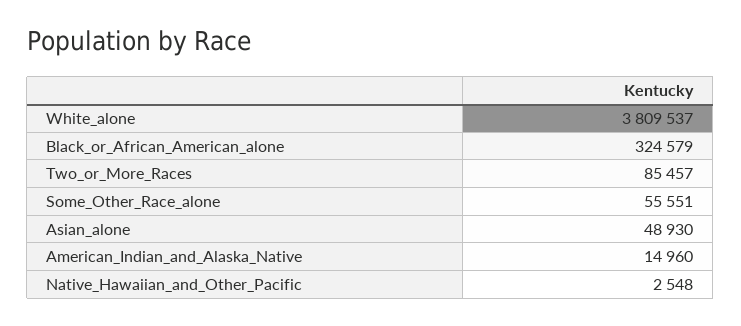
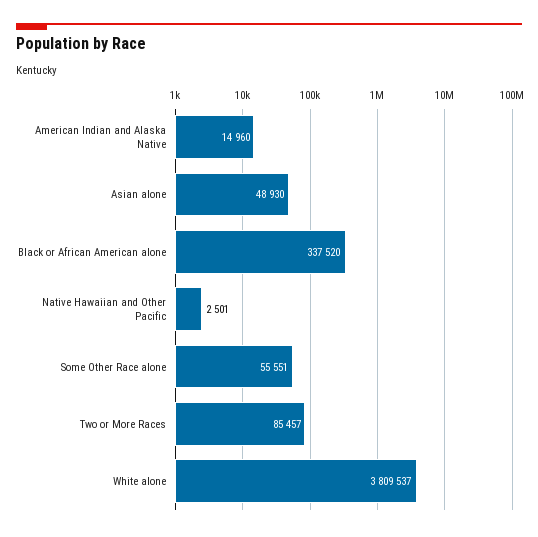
Black_or_African_American_alone: 324579 -> 337520
Native_Hawaiian_and_Other_Pacific: 2548 -> 2501

